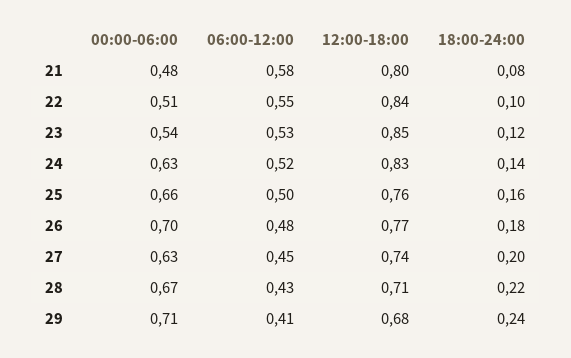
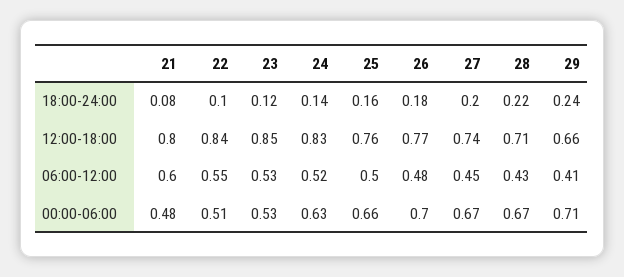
06:00-12:00, 21: 0.58 -> 0.6
00:00-06:00, 23: 0.54 -> 0.53
00:00-06:00, 27: 0.63 -> 0.67
12:00-18:00, 29: 0.68 -> 0.66

